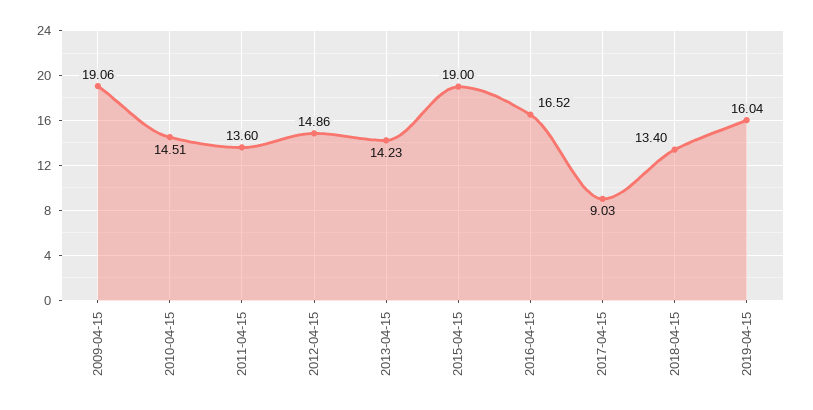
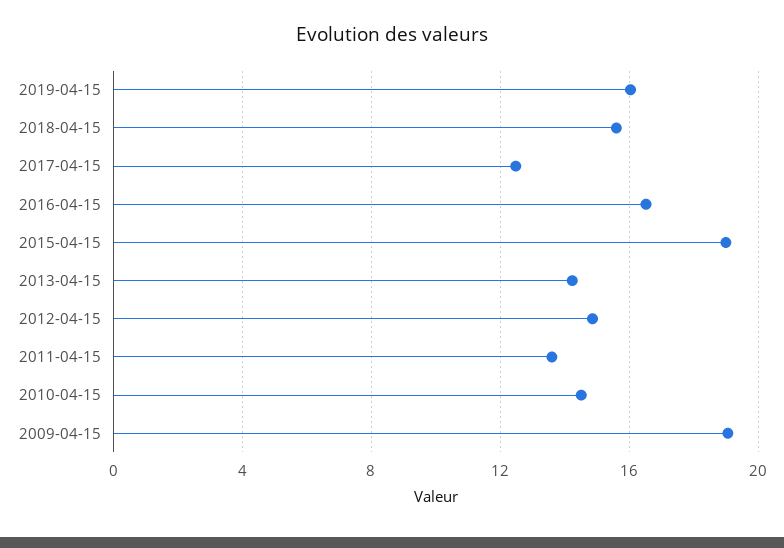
2017-04-15: 9.03 -> 12.5
2018-04-15: 13.4 -> 15.5

